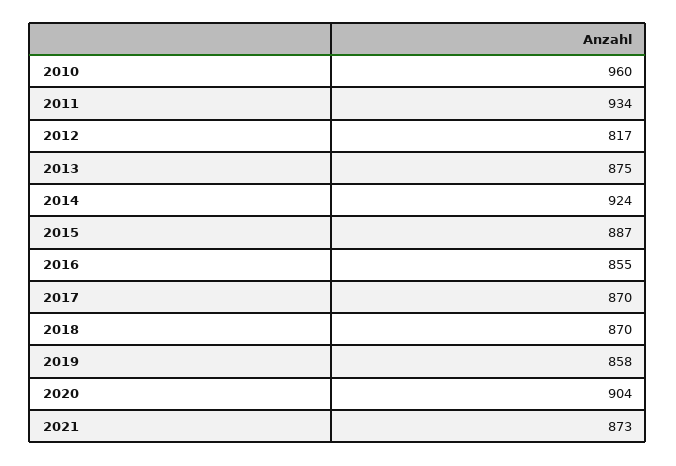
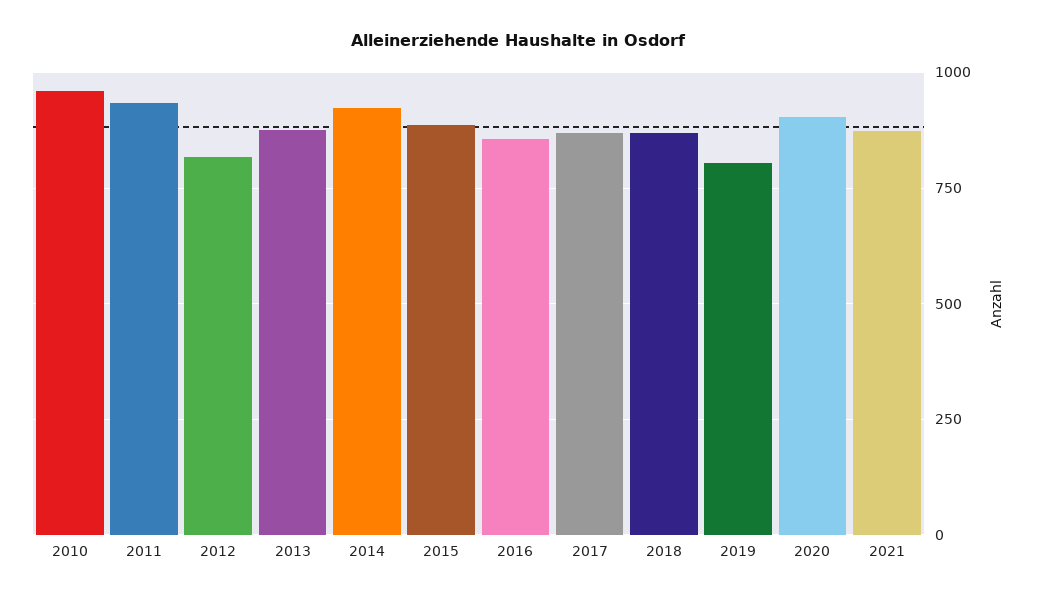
2019: 858 -> 800

